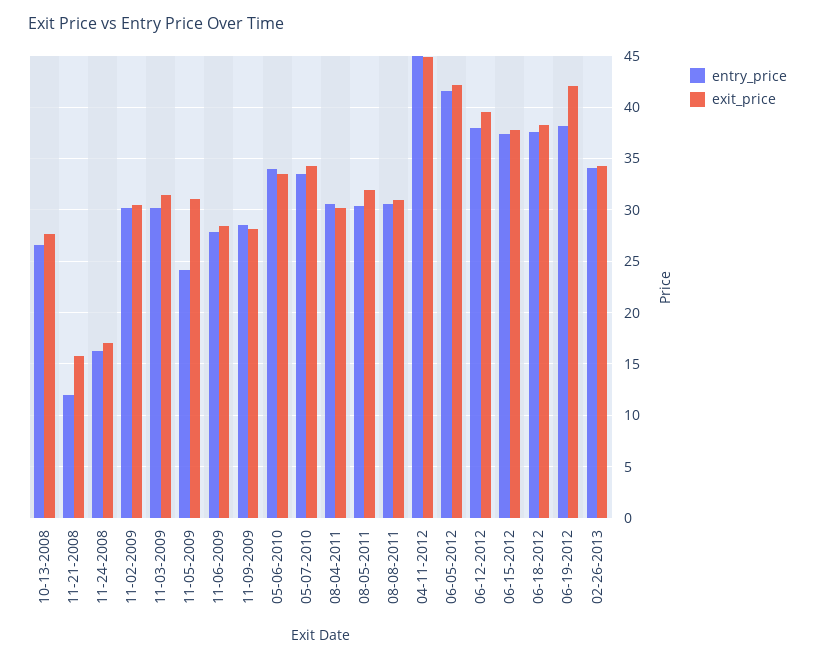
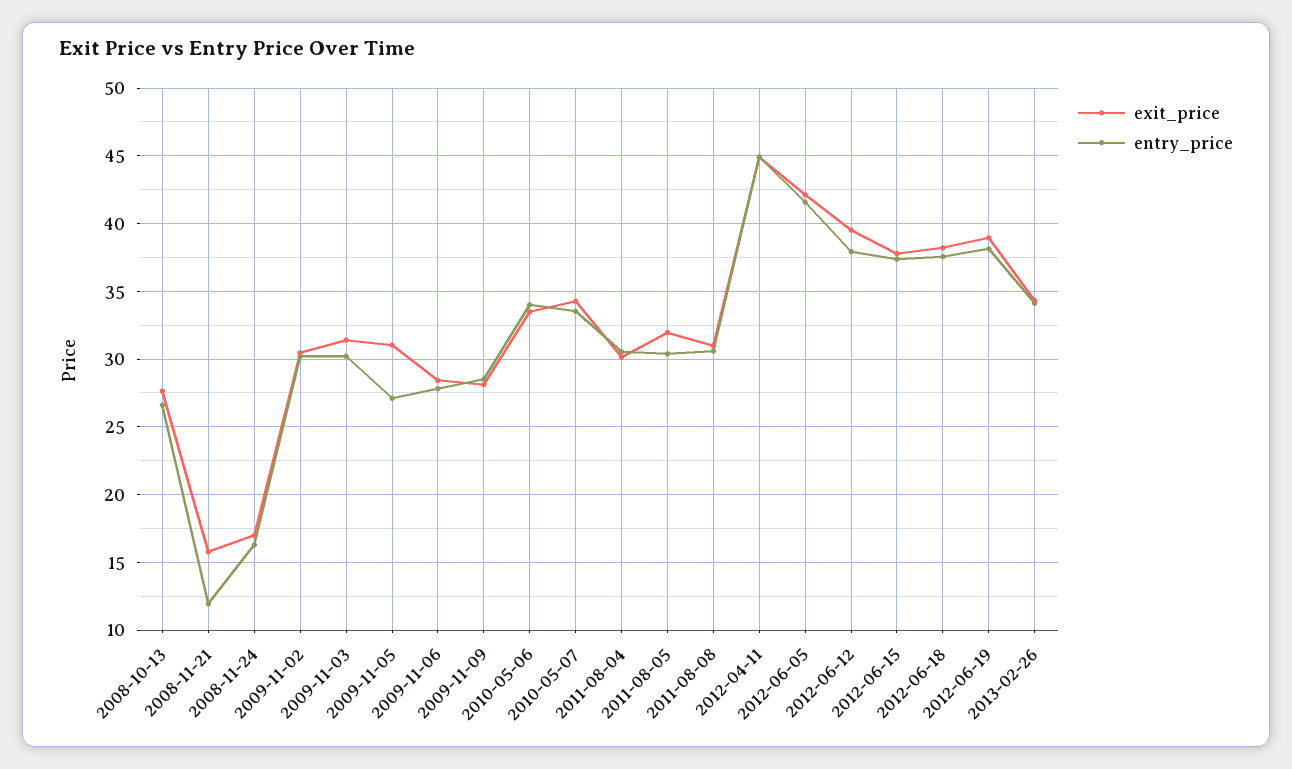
entry_price, 11-05-2009: 24 -> 27
exit_price, 06-19-2012: 42 -> 39

